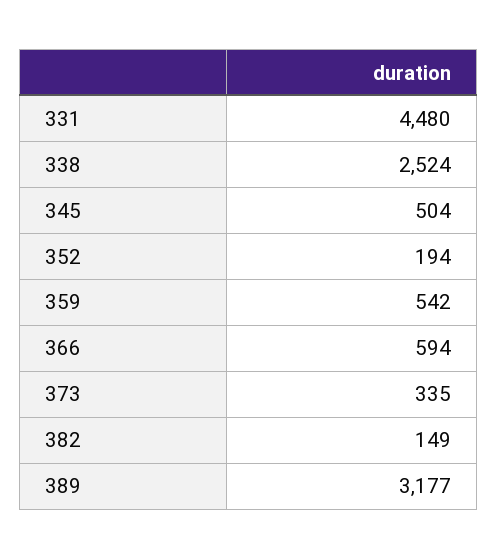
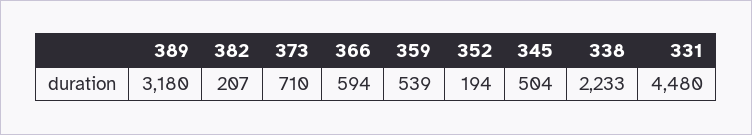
338: 2524 -> 2233
359: 542 -> 539
373: 335 -> 710
382: 149 -> 207
389: 3177 -> 3180

